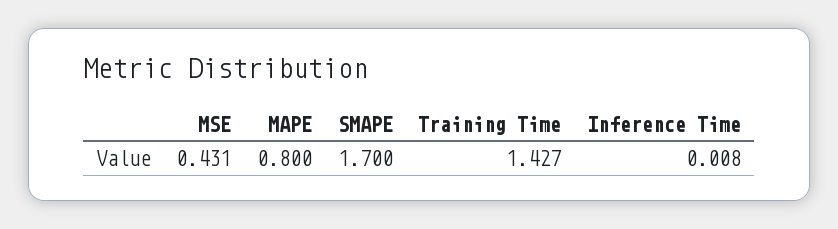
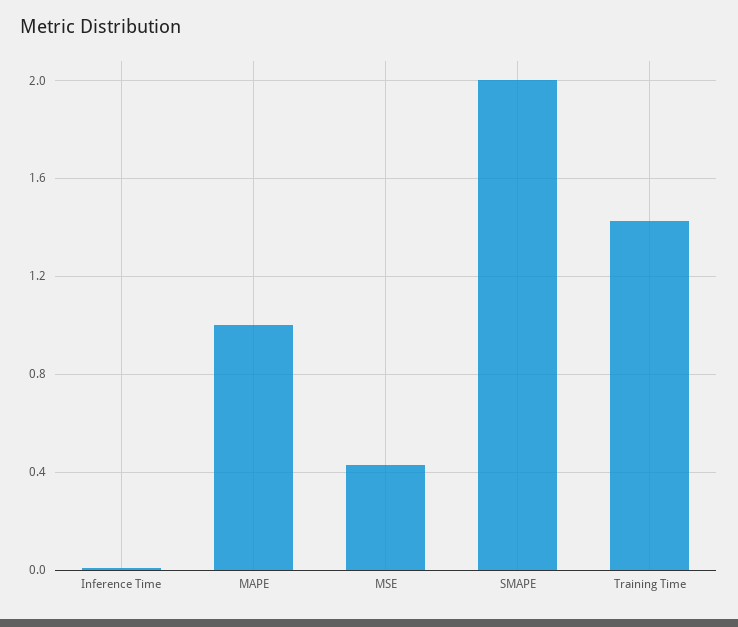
MAPE: 0.8 -> 1
SMAPE: 1.7 -> 2

